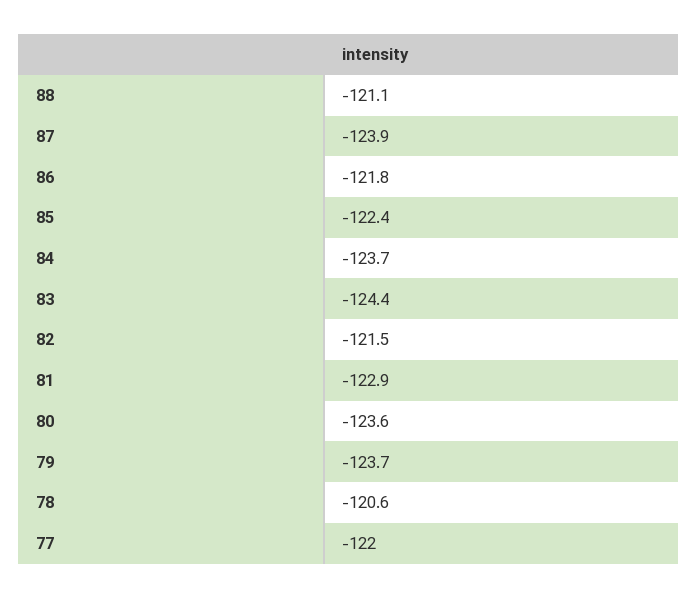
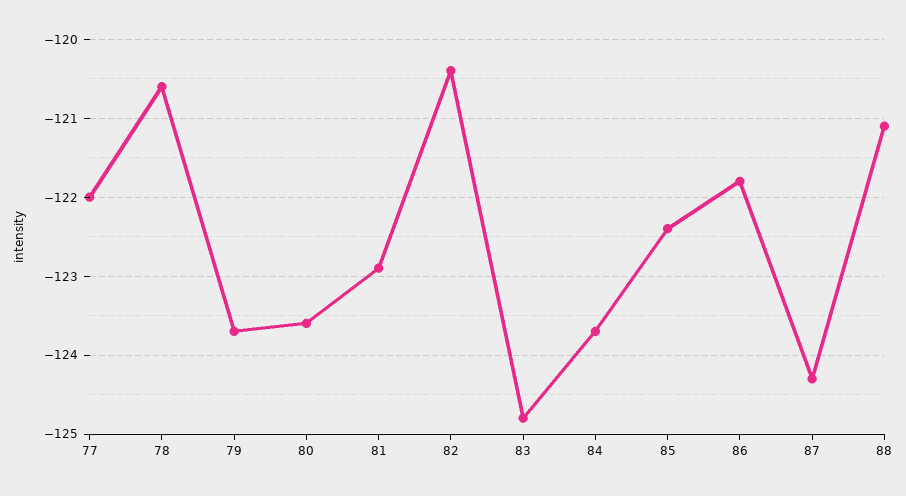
87: -123.9 -> -124.3
83: -124.4 -> -124.8
82: -121.5 -> -120.4

